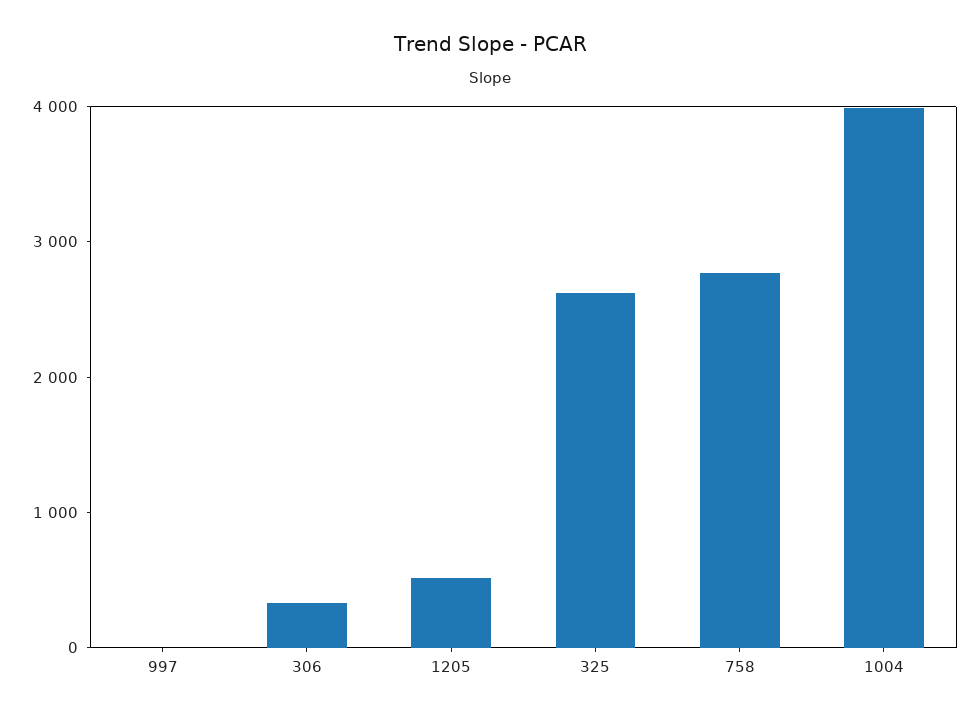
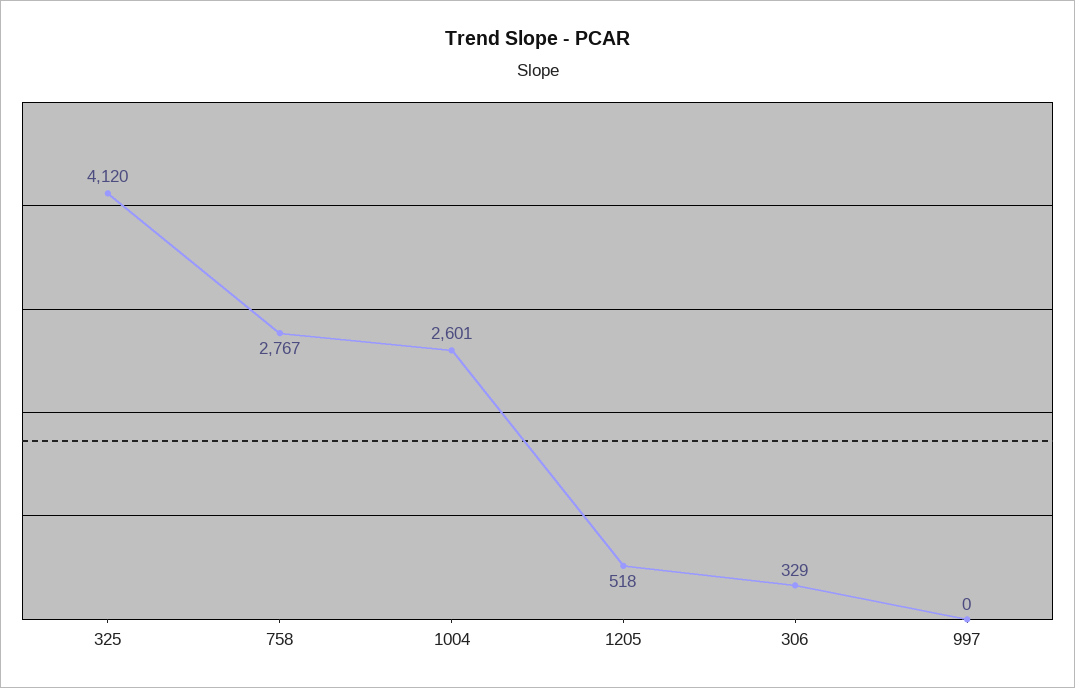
325: 2600 -> 4120
1004: 4000 -> 2601

